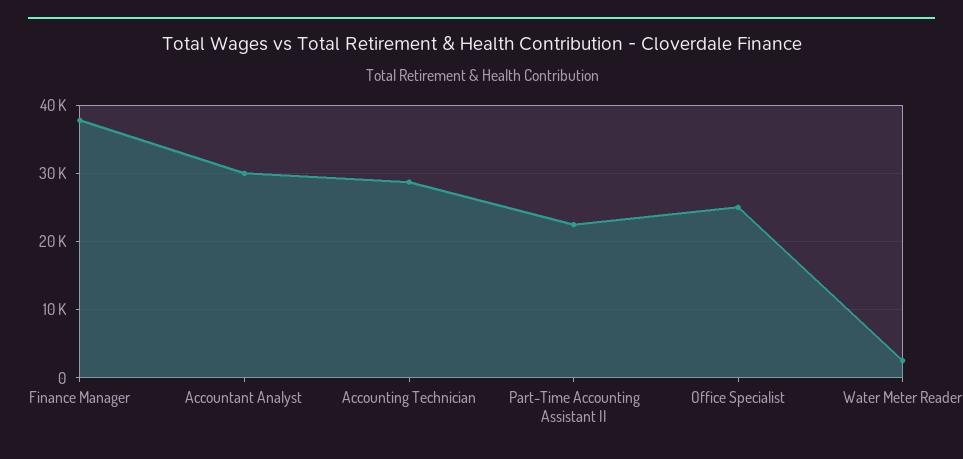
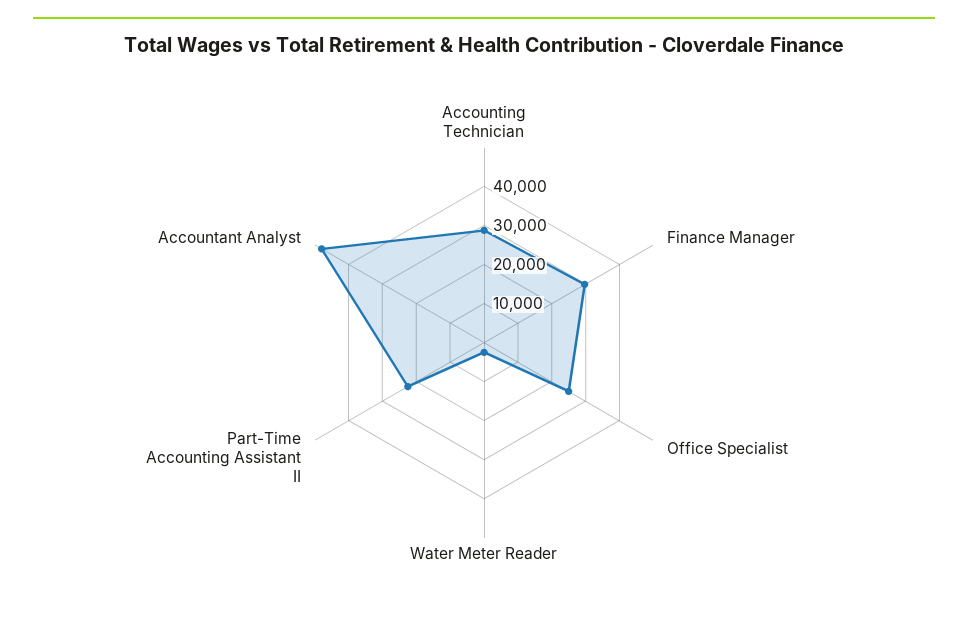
Finance Manager: 38000 -> 30000
Accountant Analyst: 30000 -> 47500

